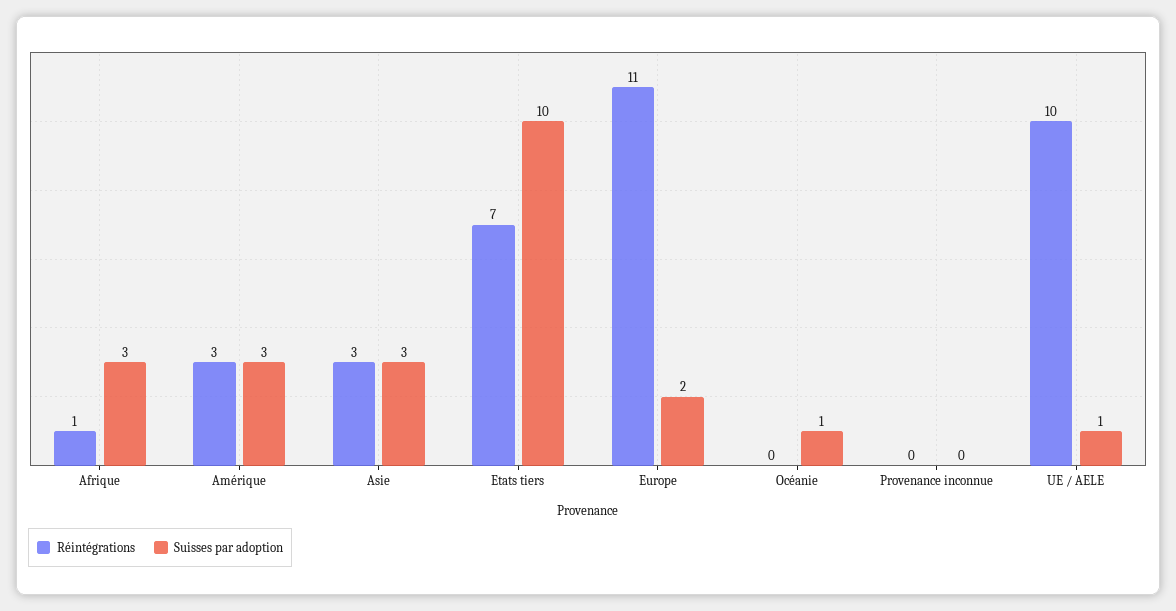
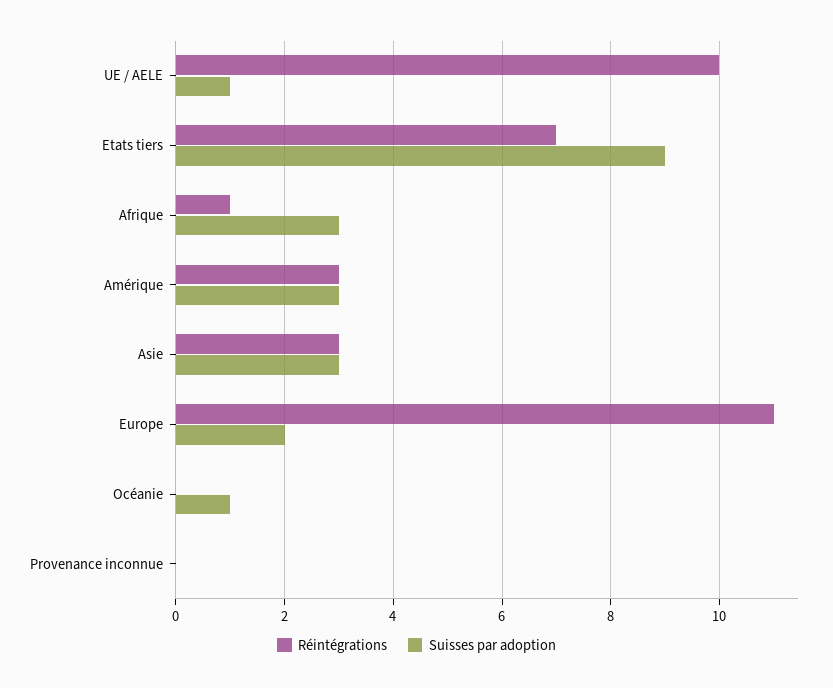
Suisses par adoption, Etats tiers: 10 -> 9

